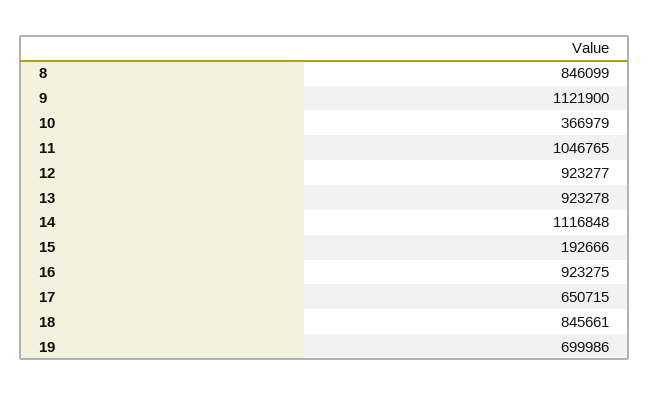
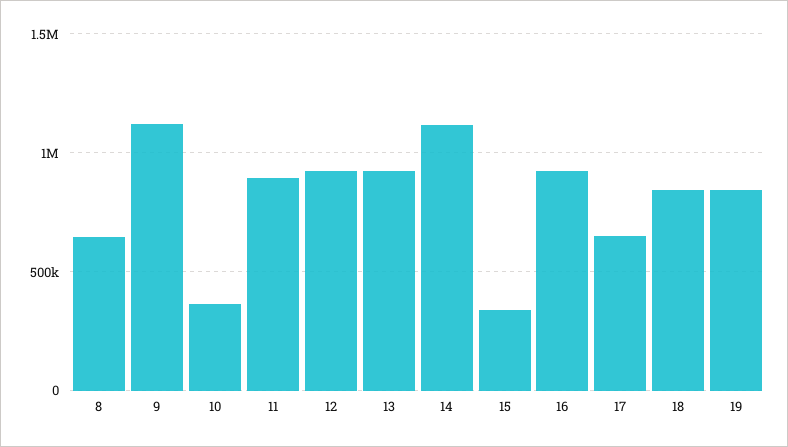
8: 846099 -> 650000
11: 1046765 -> 900000
15: 192666 -> 350000
19: 699986 -> 850000

